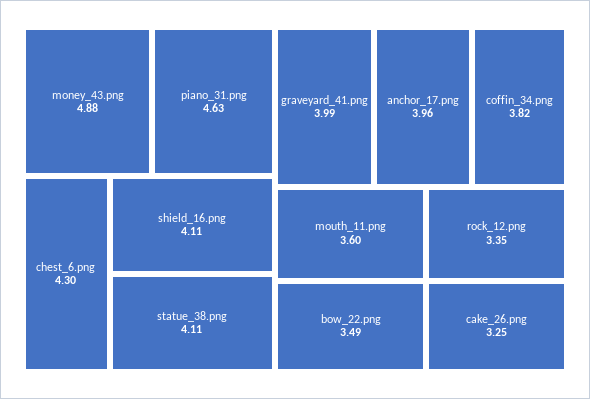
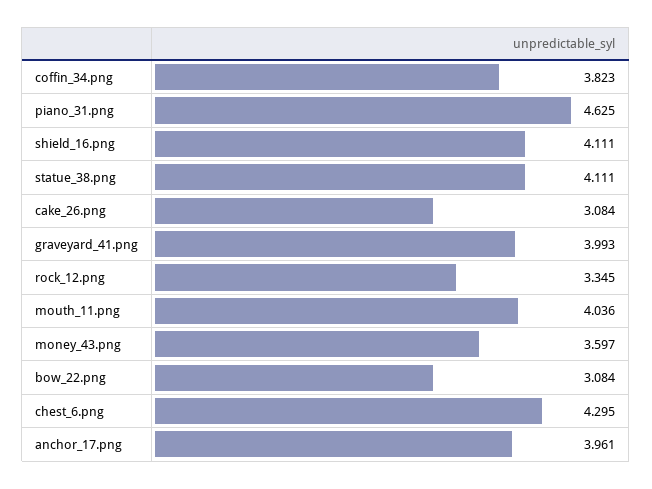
money_43.png: 4.88 -> 3.597
mouth_11.png: 3.6 -> 4.036
bow_22.png: 3.49 -> 3.084
cake_26.png: 3.25 -> 3.084

